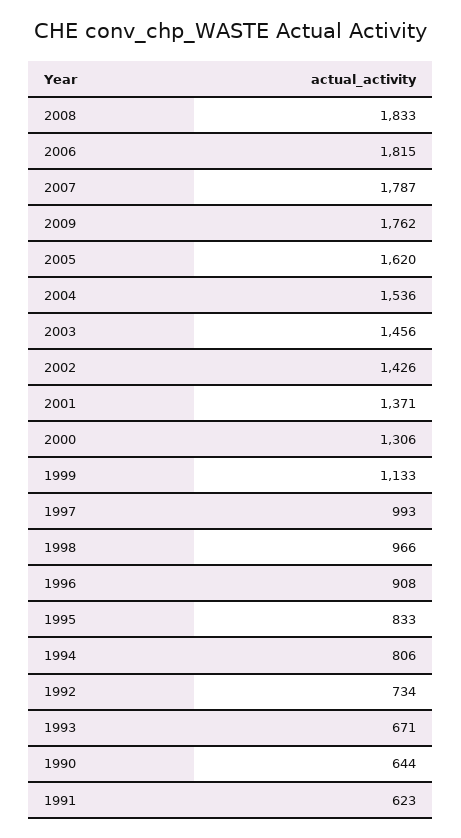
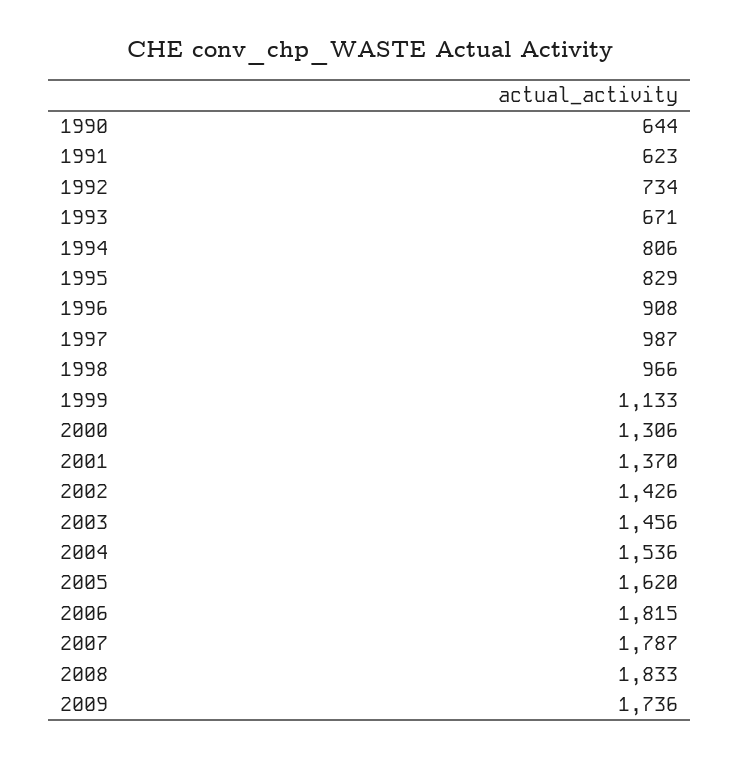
2009: 1762 -> 1736
2001: 1371 -> 1370
1997: 993 -> 987
1995: 833 -> 829

